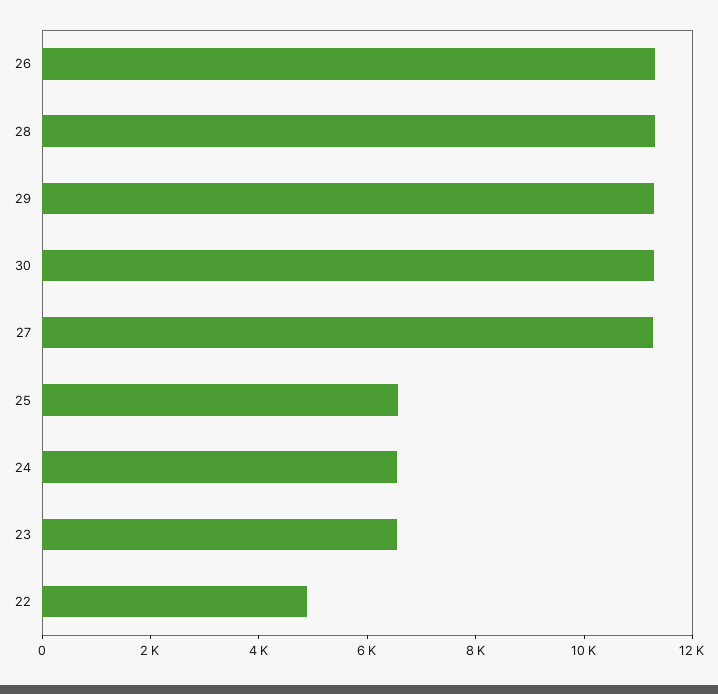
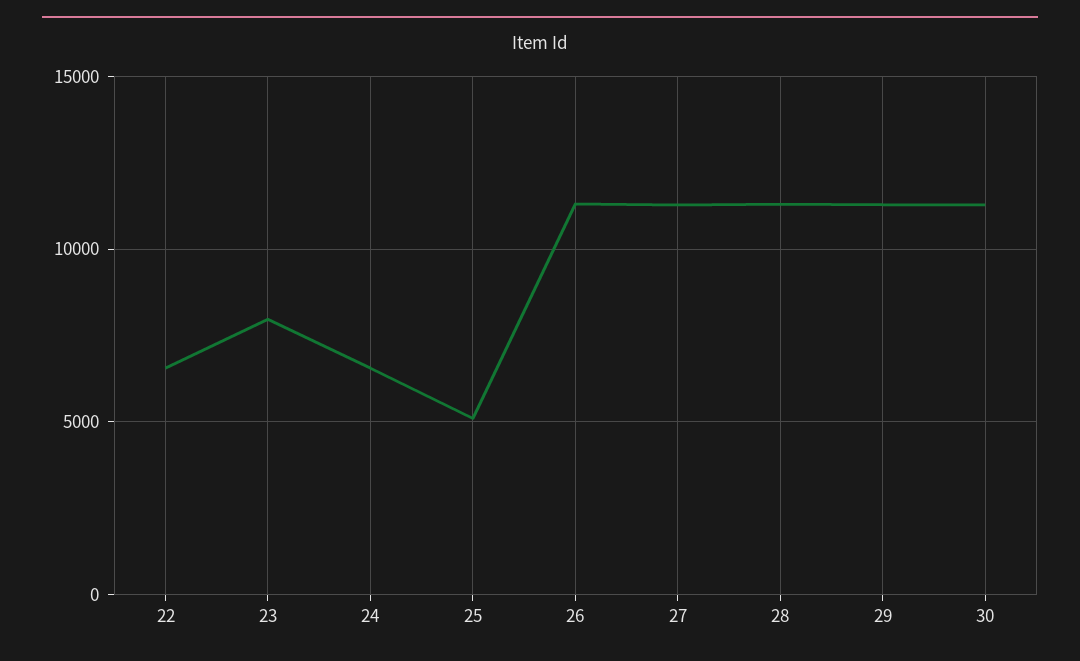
25: 6500 -> 5000
23: 6500 -> 8000
22: 5000 -> 6500

